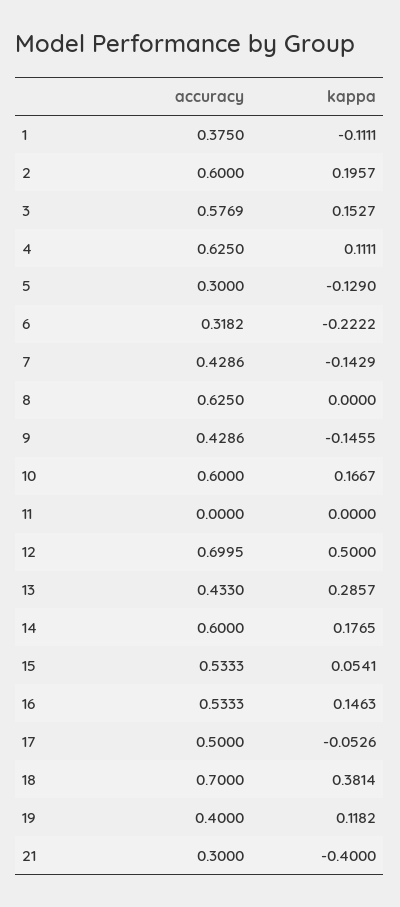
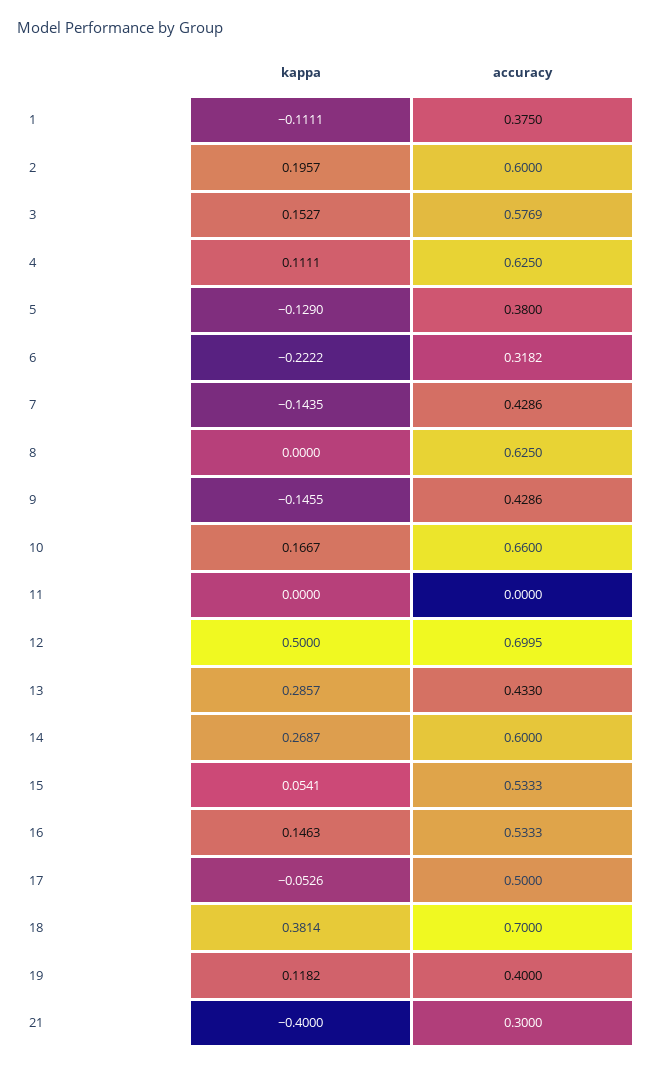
accuracy, 5: 0.3 -> 0.38
kappa, 7: -0.1429 -> -0.1435
accuracy, 10: 0.6 -> 0.66
kappa, 14: 0.1765 -> 0.2687

